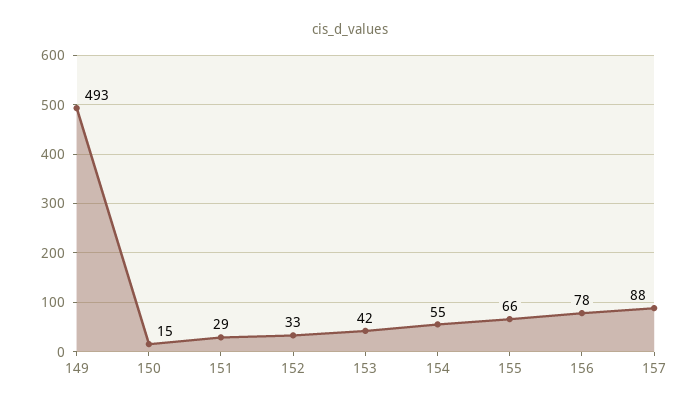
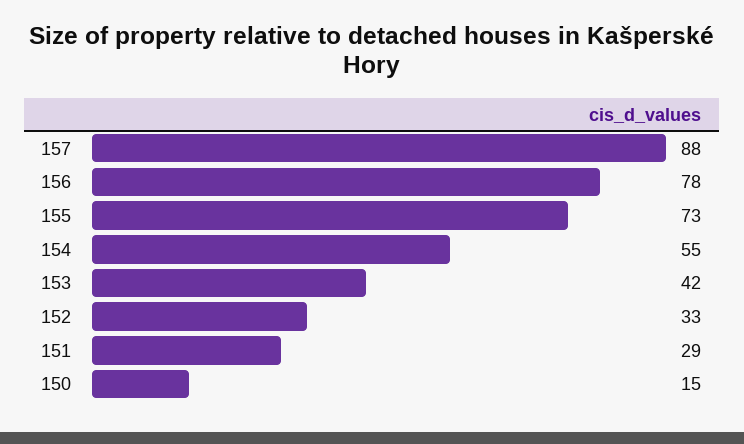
149: 493 -> none
155: 66 -> 73

